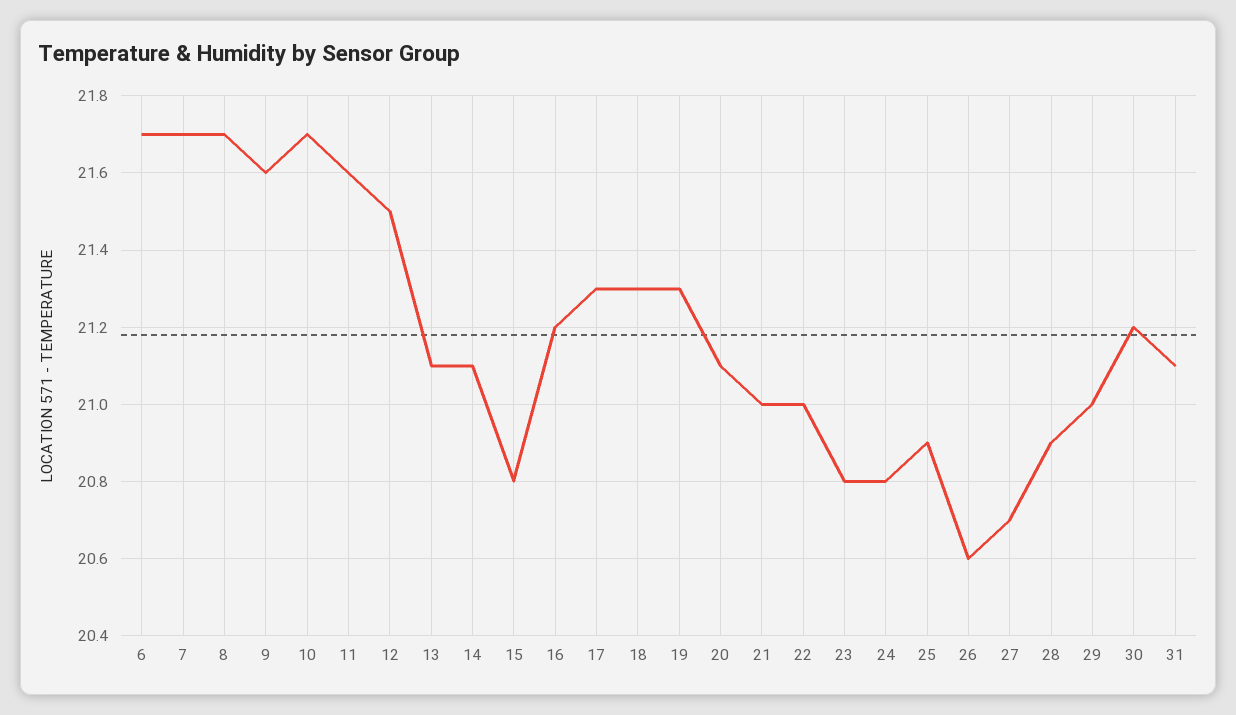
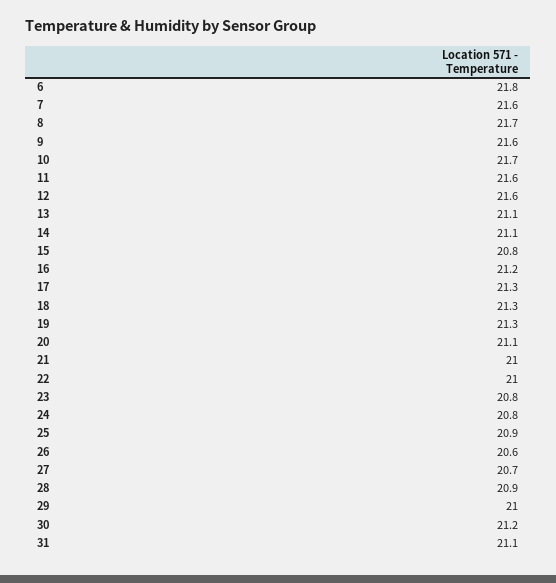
6: 21.7 -> 21.8
7: 21.7 -> 21.6
12: 21.5 -> 21.6

